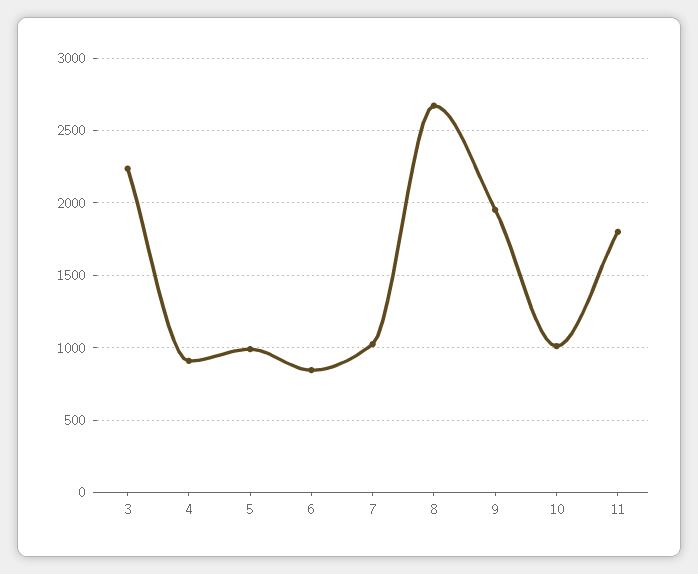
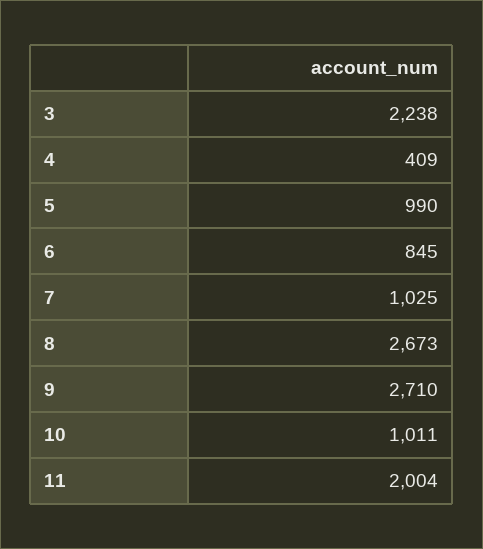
4: 900 -> 409
9: 1950 -> 2710
11: 1800 -> 2004

